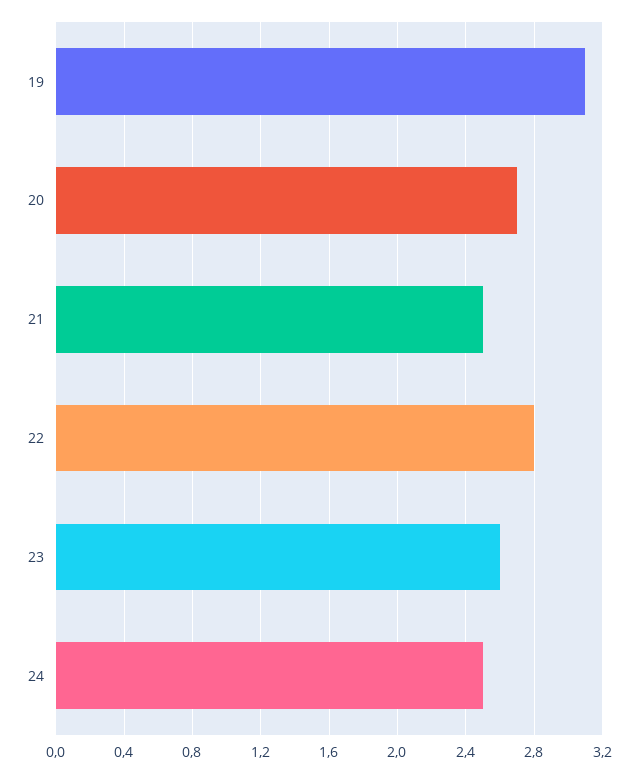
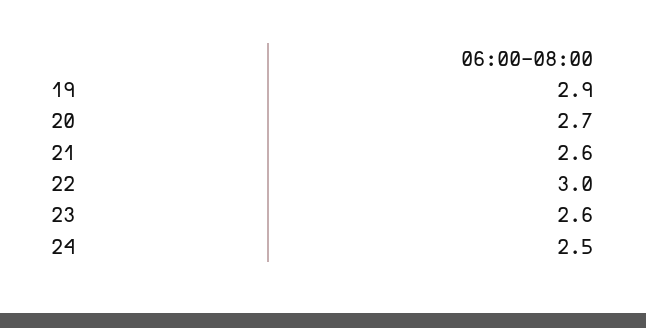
19: 3.1 -> 2.9
21: 2.5 -> 2.6
22: 2.8 -> 3

